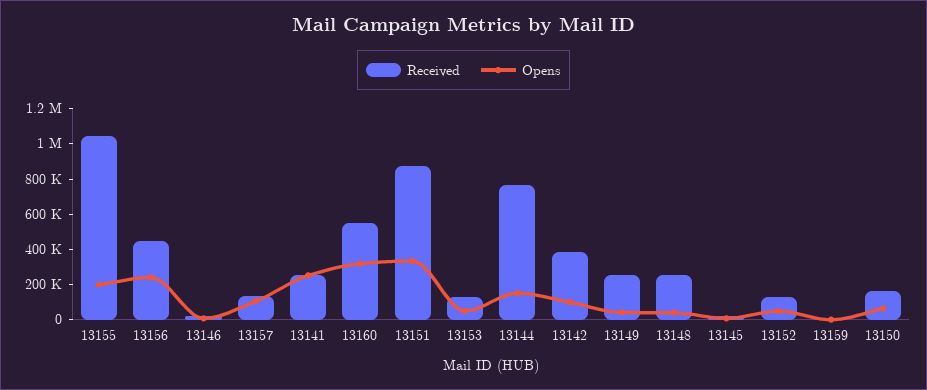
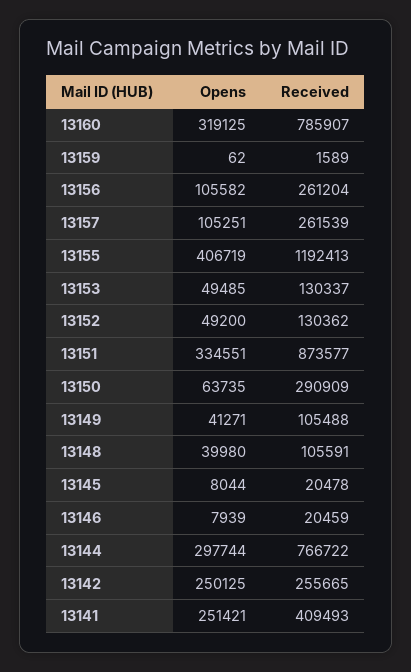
Received, 13155: 1050000 -> 1192413
Opens, 13155: 200000 -> 406719
Received, 13156: 450000 -> 261204
Opens, 13156: 250000 -> 105582
Received, 13157: 150000 -> 261539
Received, 13141: 250000 -> 409493
Received, 13160: 550000 -> 785907
Opens, 13144: 150000 -> 297744
Received, 13142: 400000 -> 255665
Opens, 13142: 100000 -> 250125
Received, 13149: 250000 -> 105488
Received, 13148: 250000 -> 105591
Received, 13150: 150000 -> 290909

